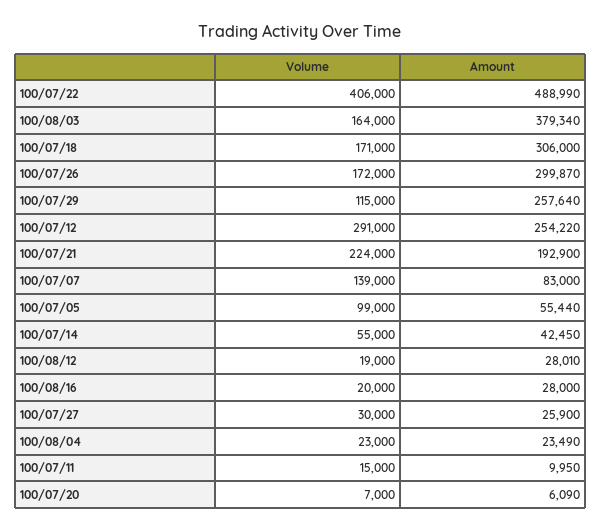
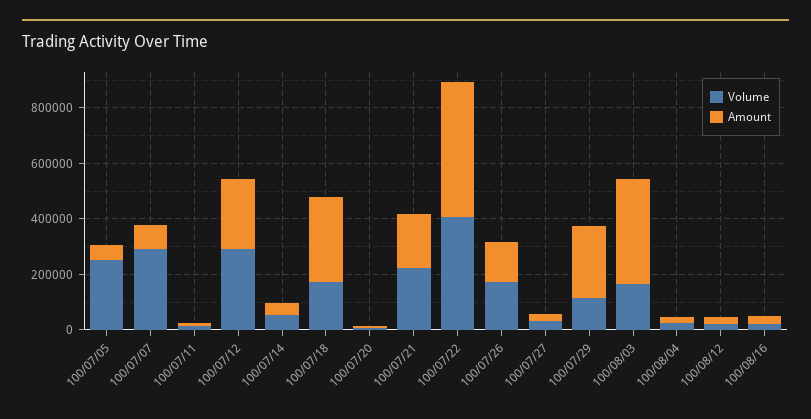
Amount, 100/07/26: 299870 -> 150000
Volume, 100/07/07: 139000 -> 300000
Volume, 100/07/05: 99000 -> 250000

